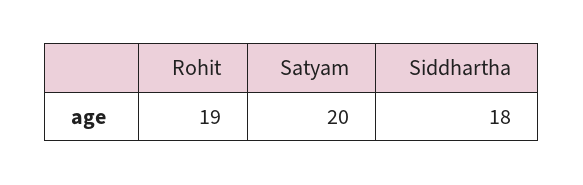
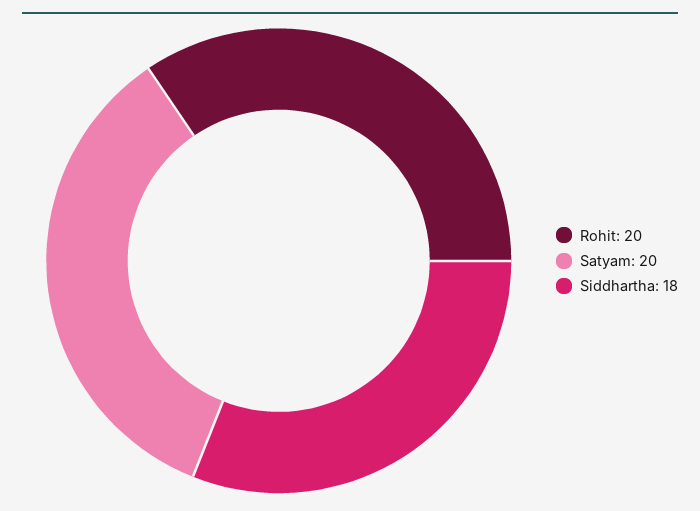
Rohit: 19 -> 20

